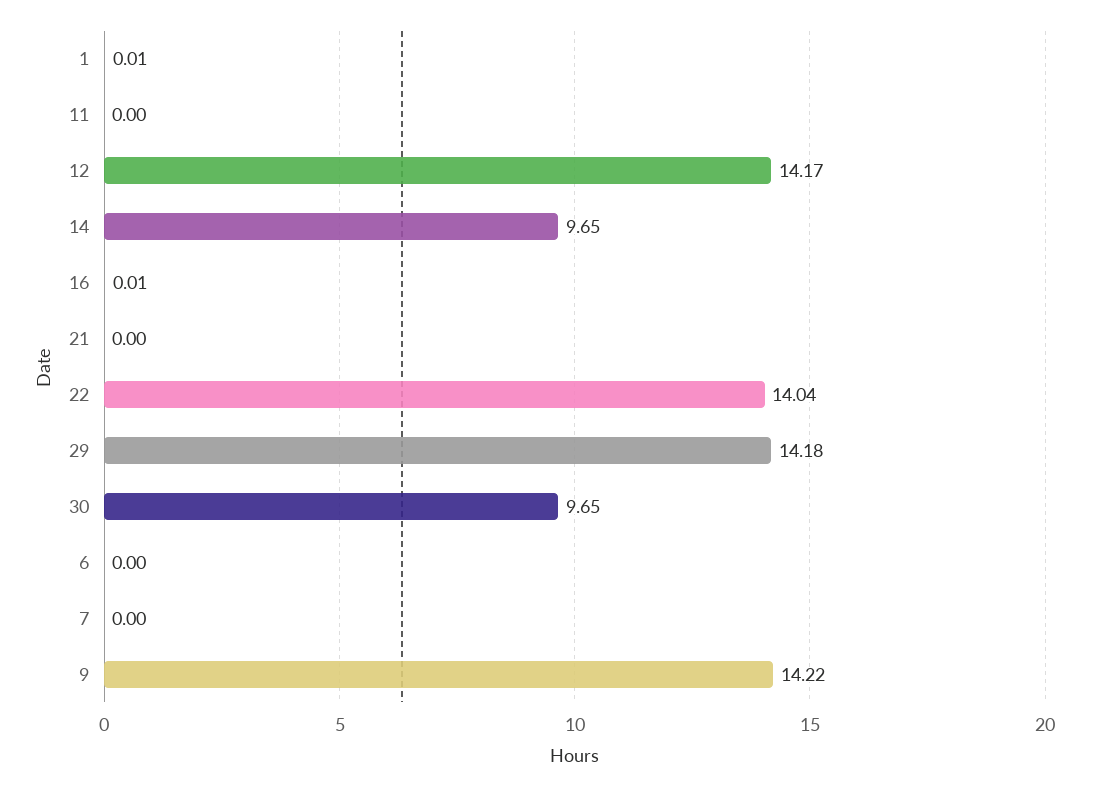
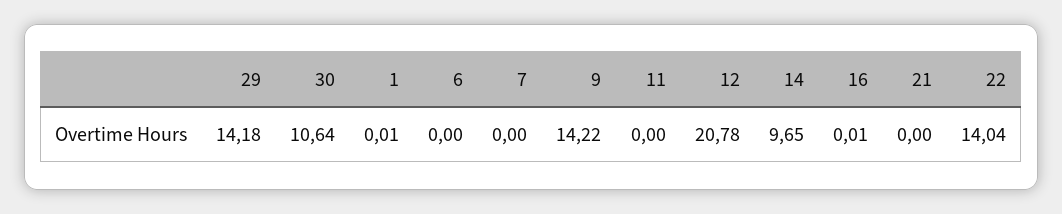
12: 14.17 -> 20.78
30: 9.65 -> 10.64

